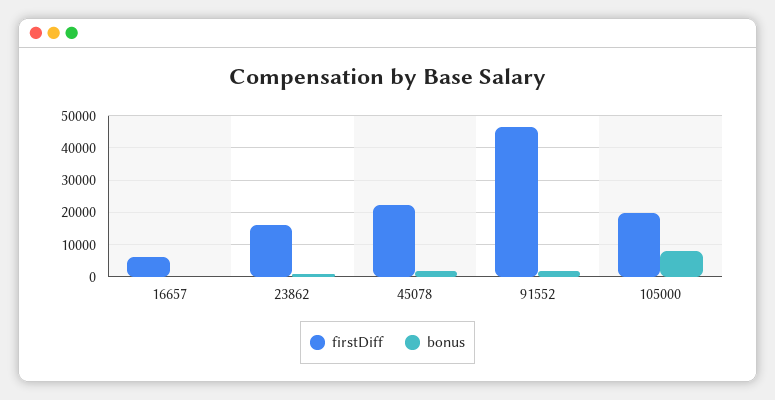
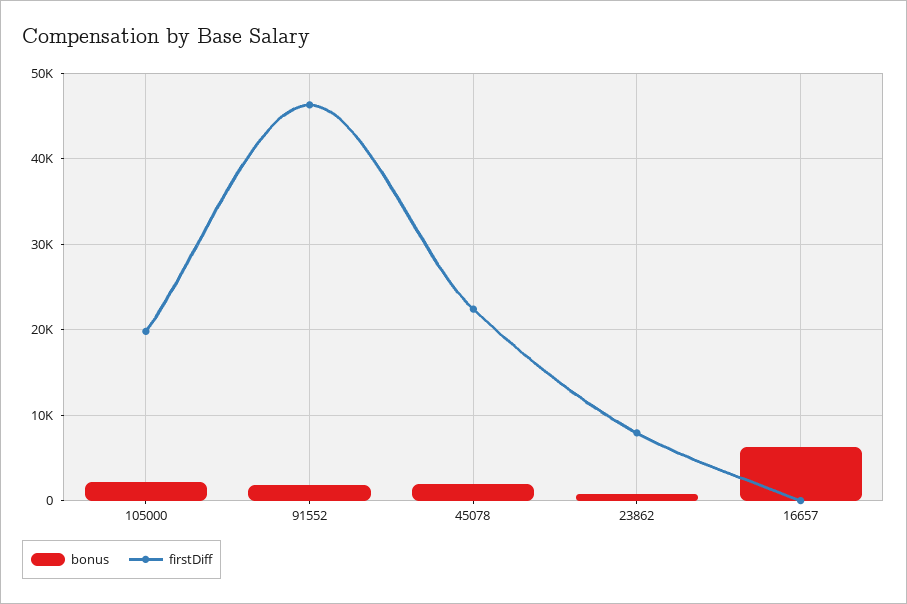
firstDiff, 16657: 6000 -> 0
bonus, 16657: 0 -> 6000
firstDiff, 23862: 16000 -> 8000
bonus, 105000: 8000 -> 2000

